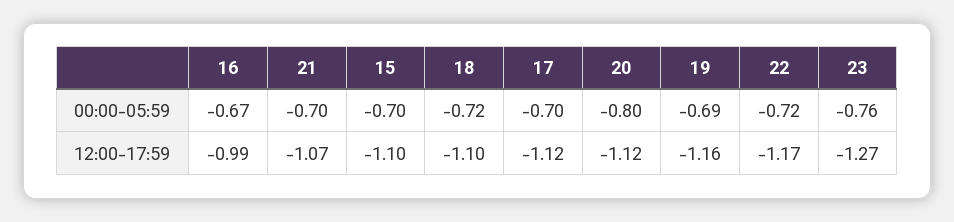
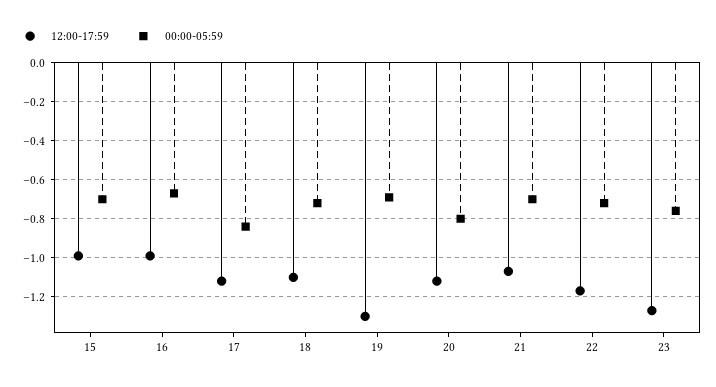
00:00-05:59, 17: -0.7 -> -0.85
12:00-17:59, 15: -1.1 -> -1
12:00-17:59, 19: -1.16 -> -1.3

